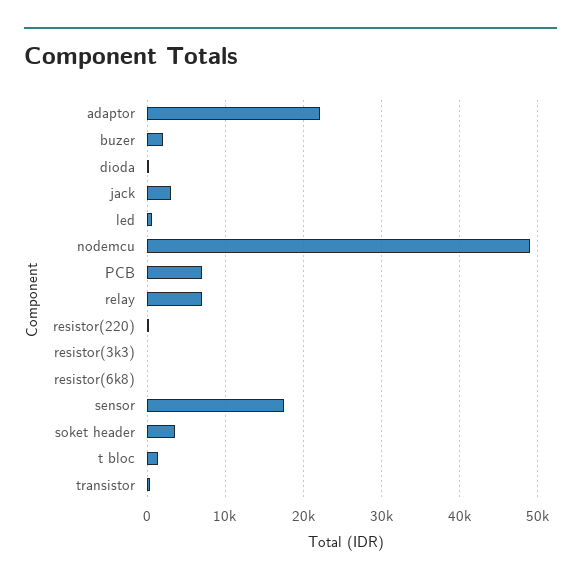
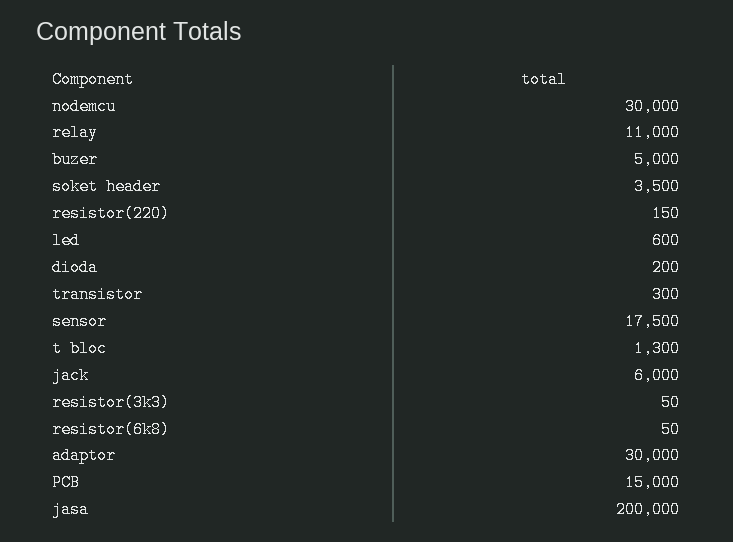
adaptor: 22000 -> 30000
buzer: 2000 -> 5000
jack: 3000 -> 6000
nodemcu: 49000 -> 30000
PCB: 7000 -> 15000
relay: 7000 -> 11000
jasa: none -> 200000

